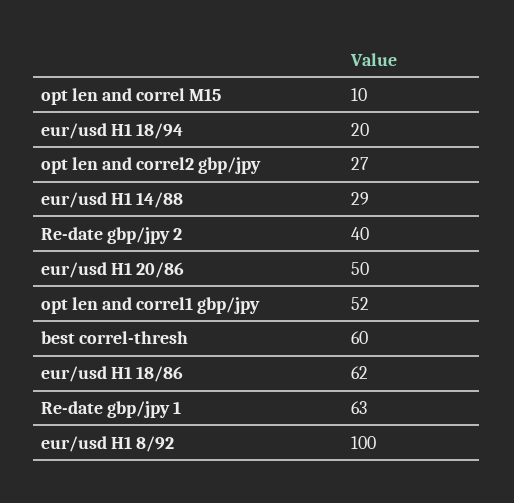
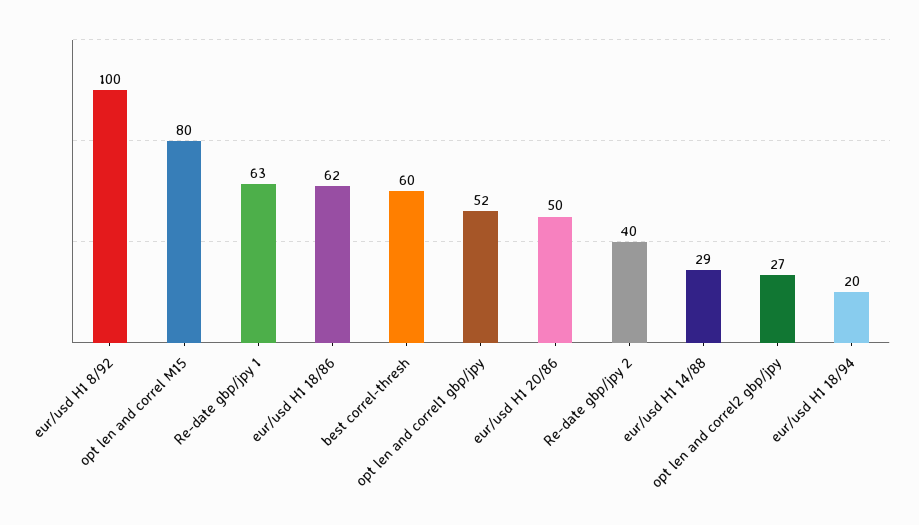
opt len and correl M15: 10 -> 80

